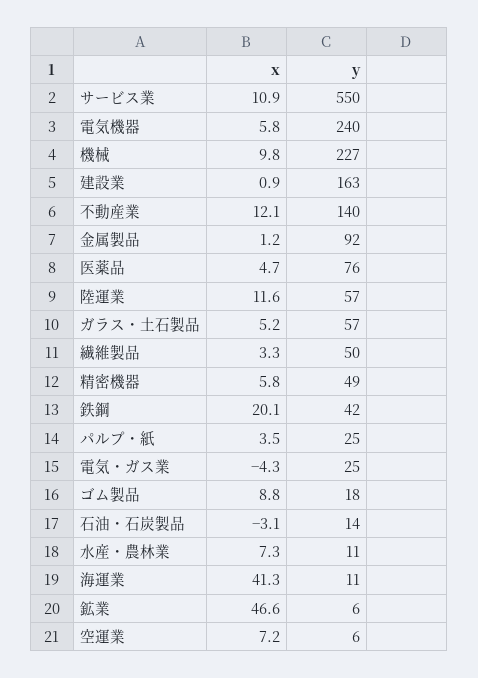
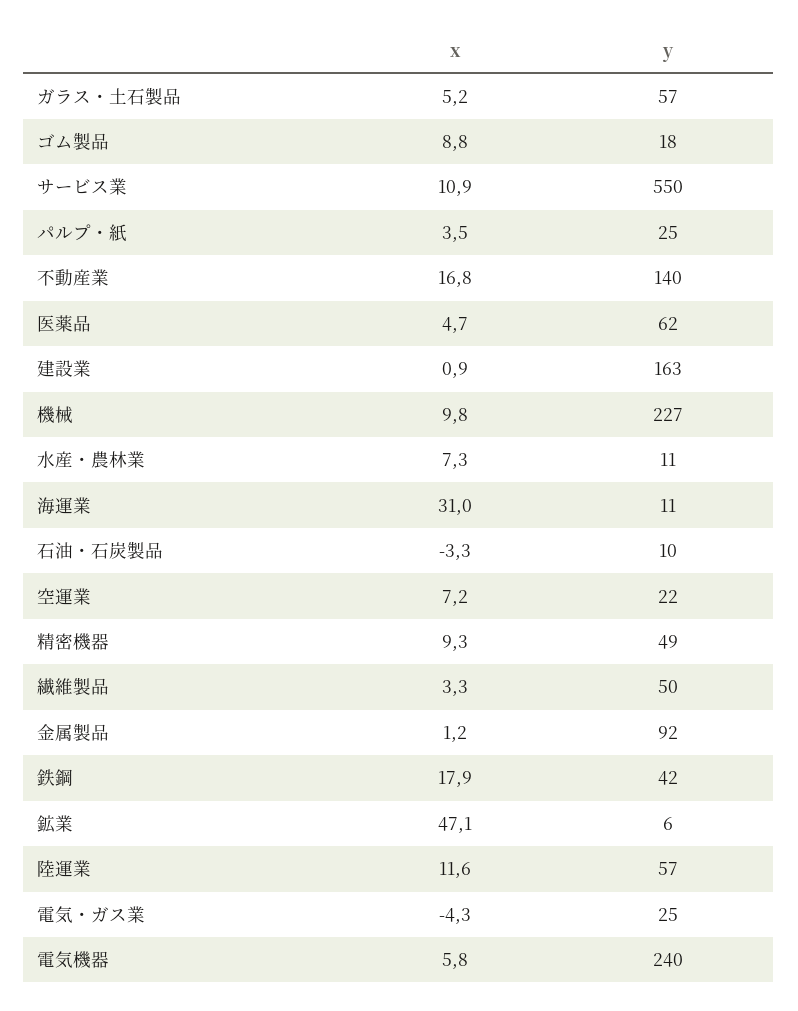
x, 不動産業: 12.1 -> 16.8
y, 医薬品: 76 -> 62
x, 精密機器: 5.8 -> 9.3
x, 鉄鋼: 20.1 -> 17.9
x, 石油・石炭製品: -3.1 -> -3.3
y, 石油・石炭製品: 14 -> 10
x, 海運業: 41.3 -> 31
x, 鉱業: 46.6 -> 47.1
y, 空運業: 6 -> 22

